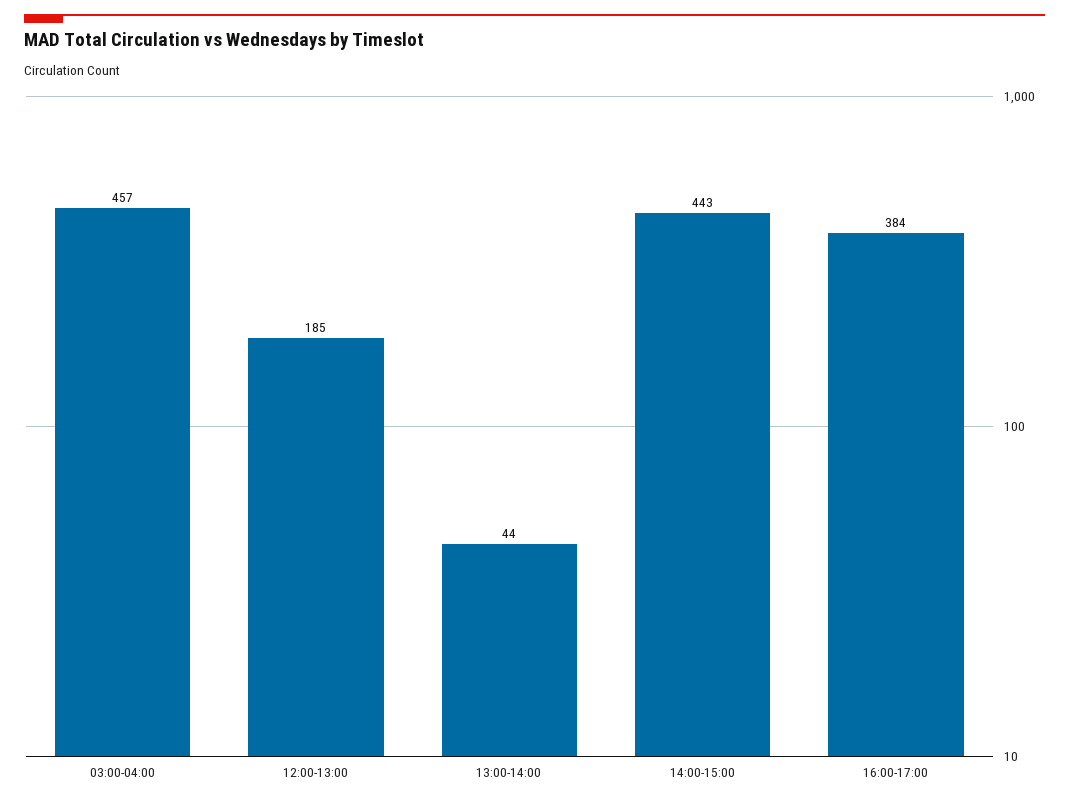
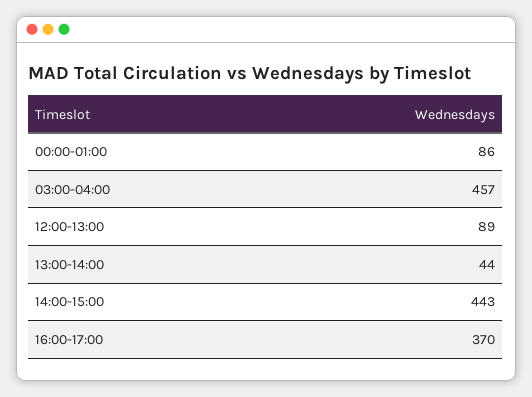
12:00-13:00: 185 -> 89
16:00-17:00: 384 -> 370
00:00-01:00: none -> 86

